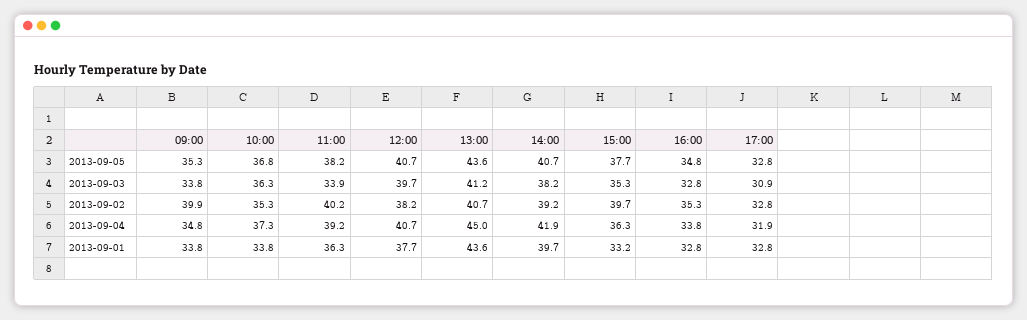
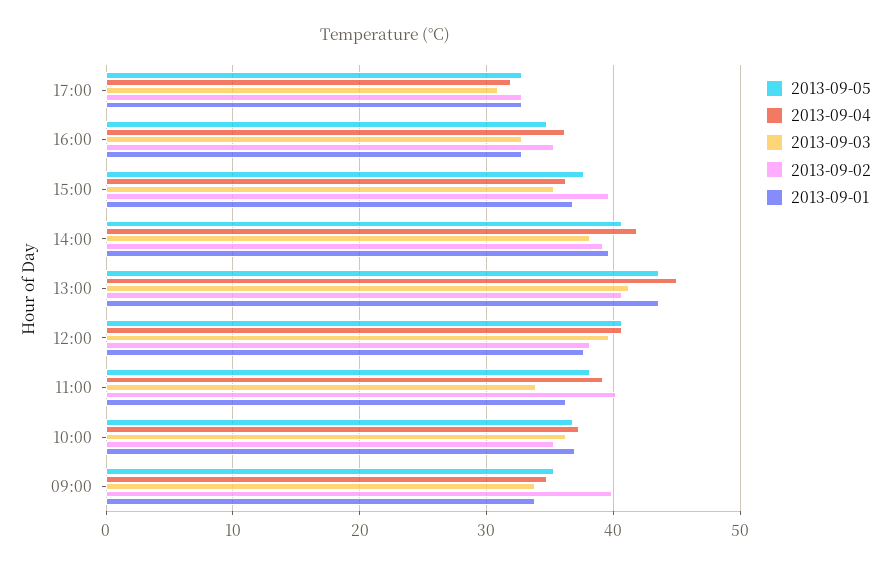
2013-09-04, 16:00: 33.8 -> 36
2013-09-01, 10:00: 33.8 -> 37
2013-09-01, 15:00: 33.2 -> 37

